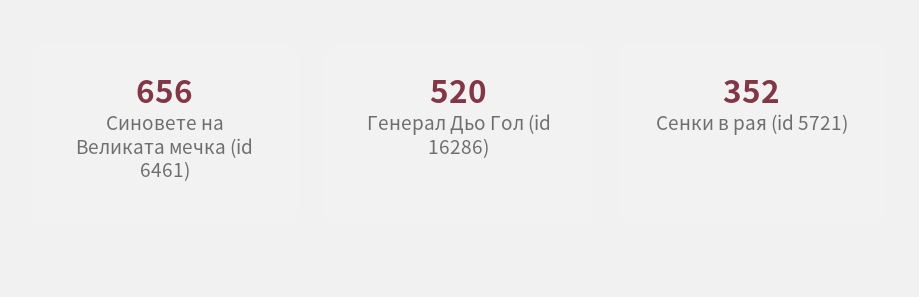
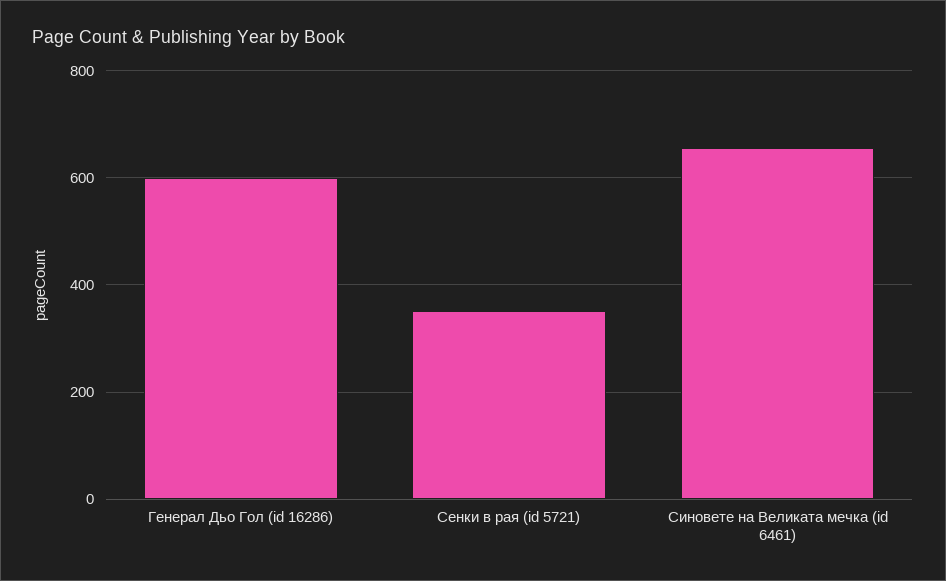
Генерал Дьо Гол (id 16286): 520 -> 600

